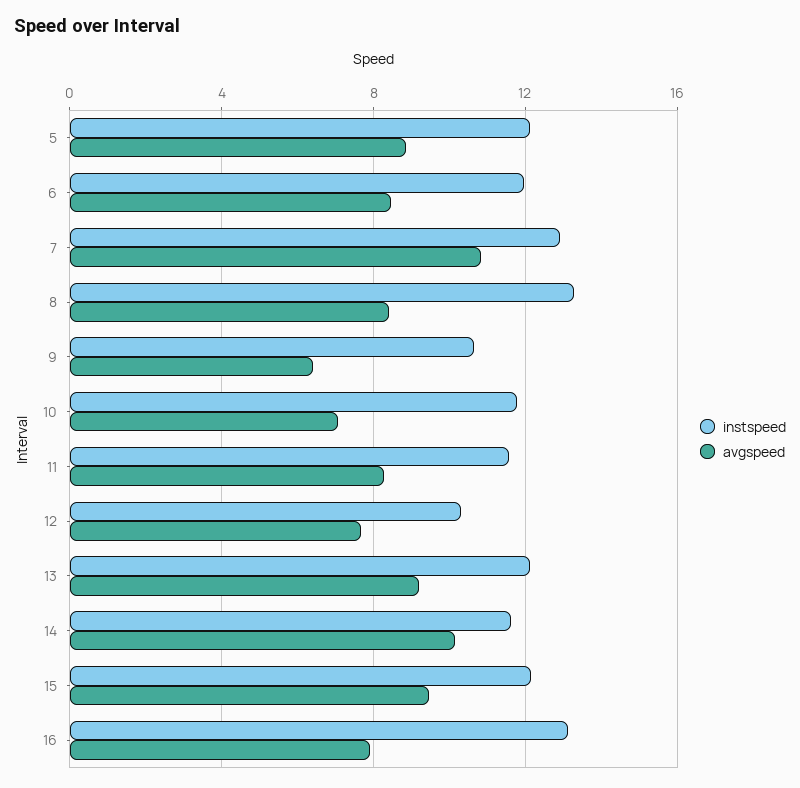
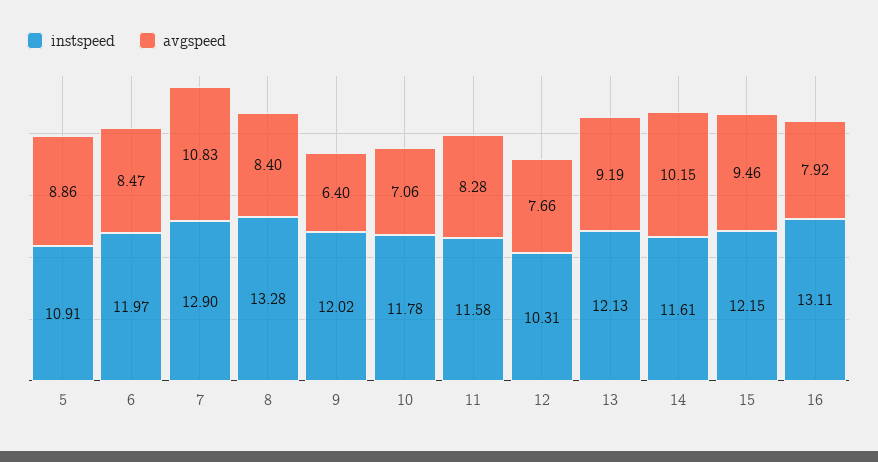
instspeed, 5: 12 -> 10.91
instspeed, 9: 10.5 -> 12.02

